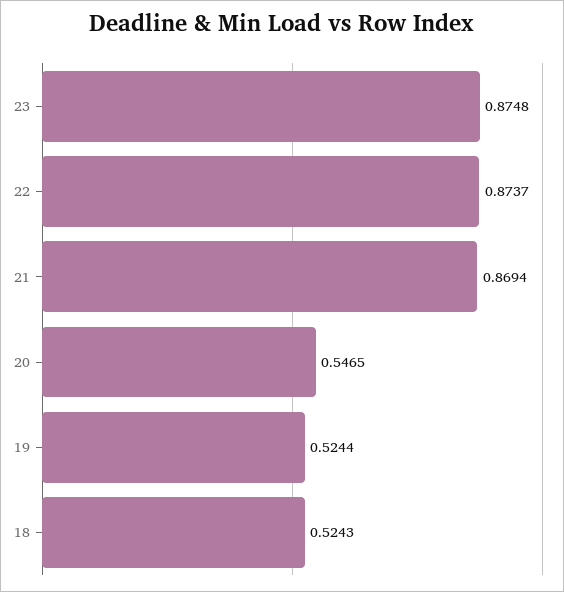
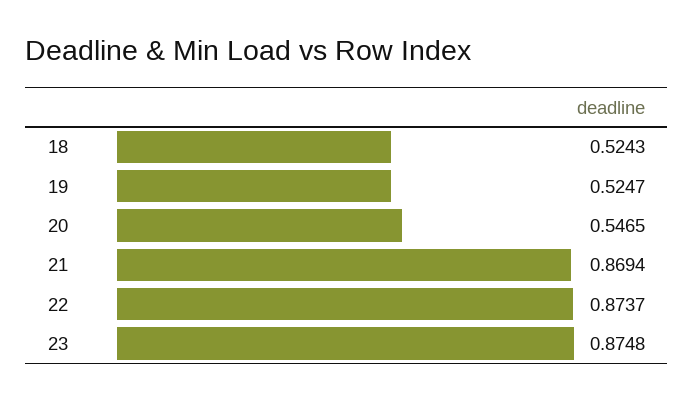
19: 0.5244 -> 0.5247

